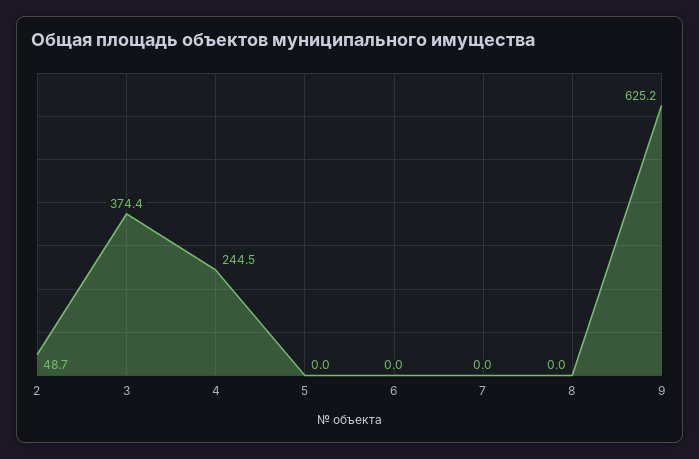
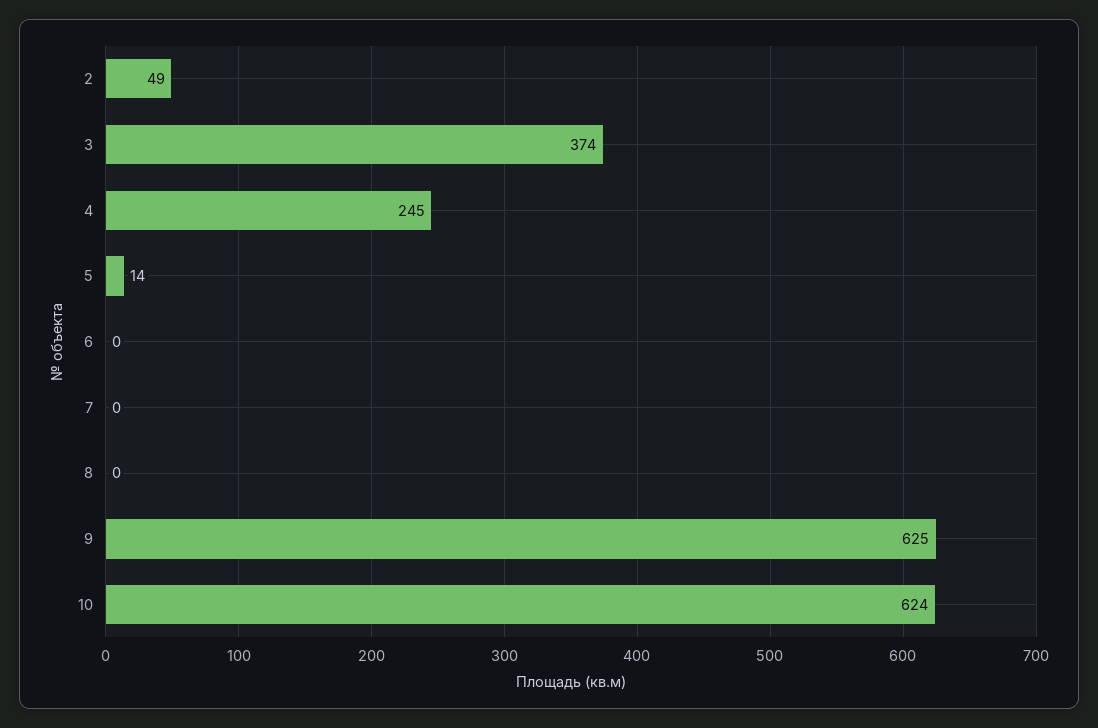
5: 0 -> 14
10: none -> 624

